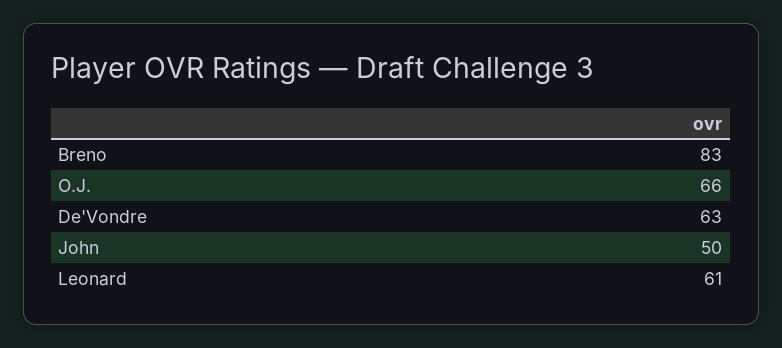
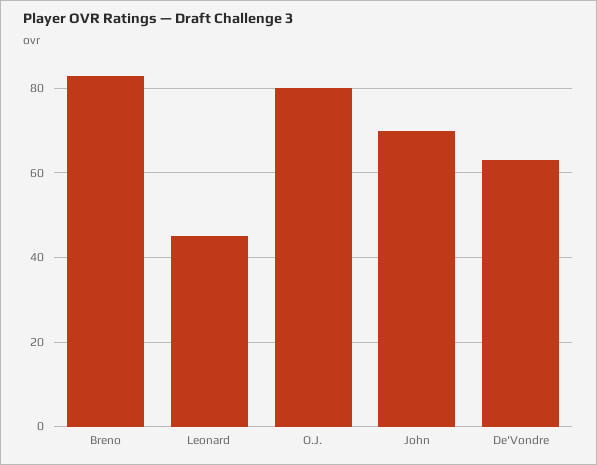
O.J.: 66 -> 80
John: 50 -> 70
Leonard: 61 -> 45

